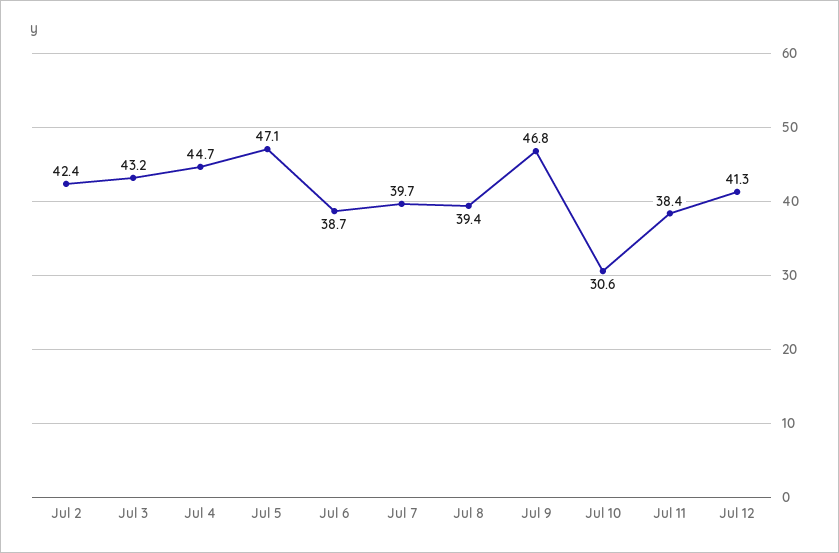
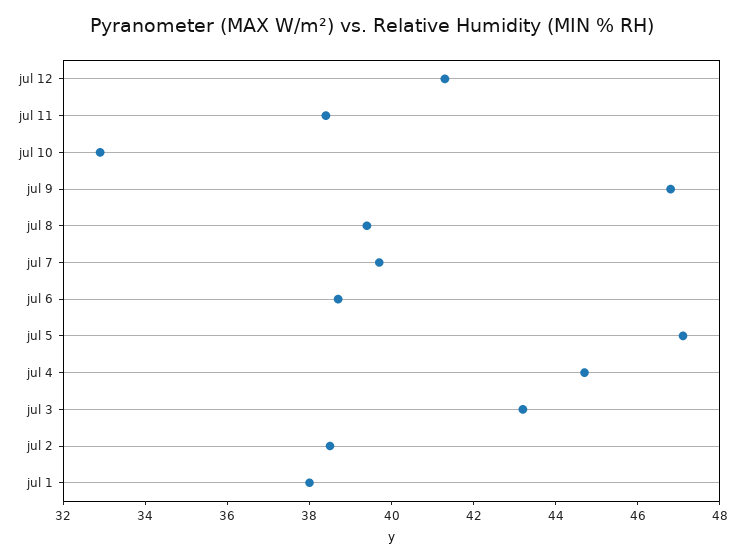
Jul 2: 42.4 -> 38.5
Jul 10: 30.6 -> 33
jul 1: none -> 38

